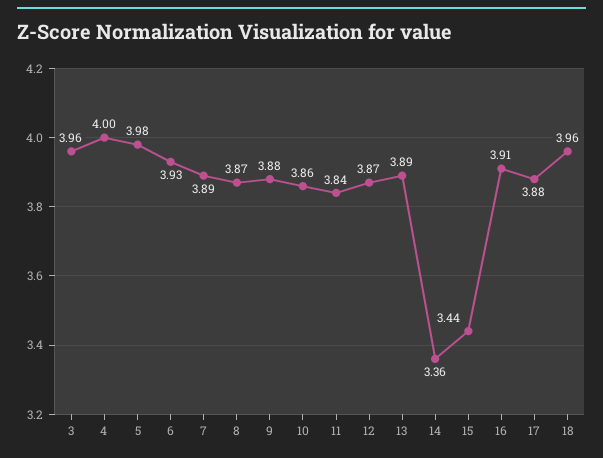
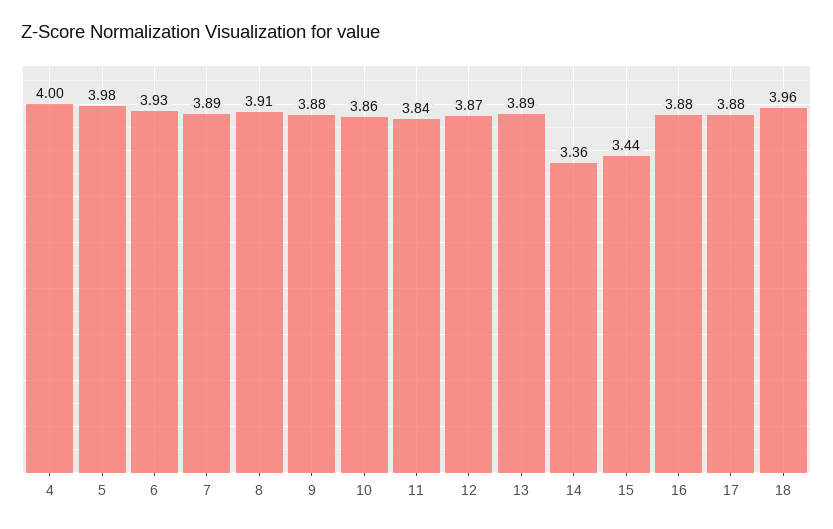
3: 3.96 -> none
8: 3.87 -> 3.91
16: 3.91 -> 3.88

